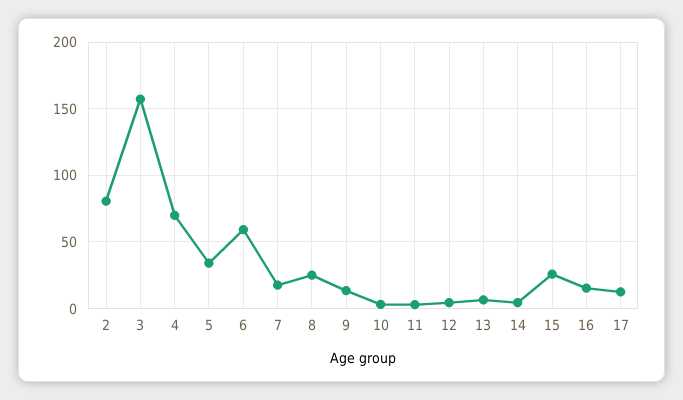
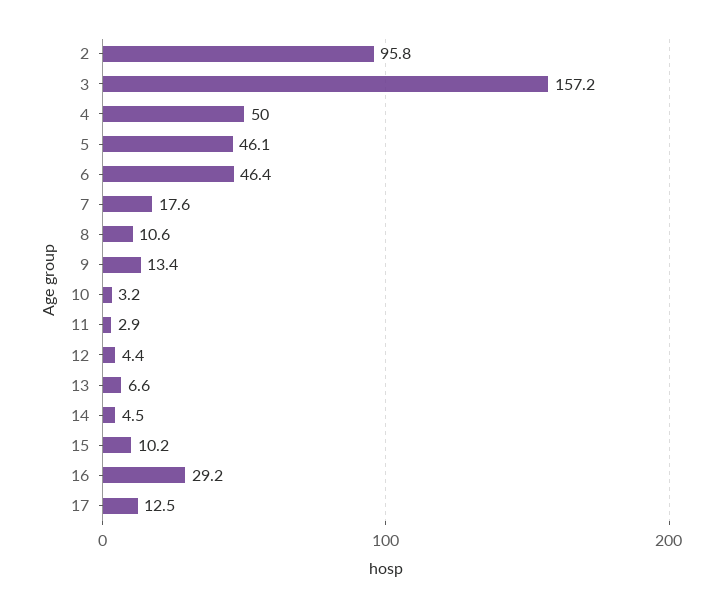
2: 80 -> 95.8
4: 70 -> 50
5: 35 -> 46.1
6: 60 -> 46.4
8: 25 -> 10.6
15: 25 -> 10.2
16: 15 -> 29.2

